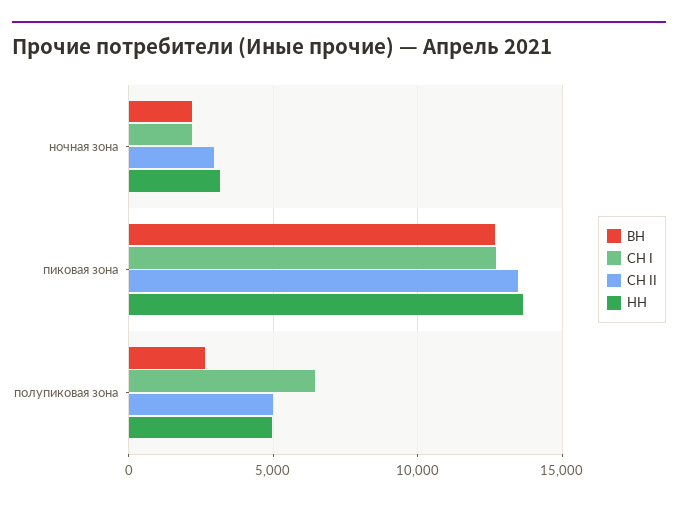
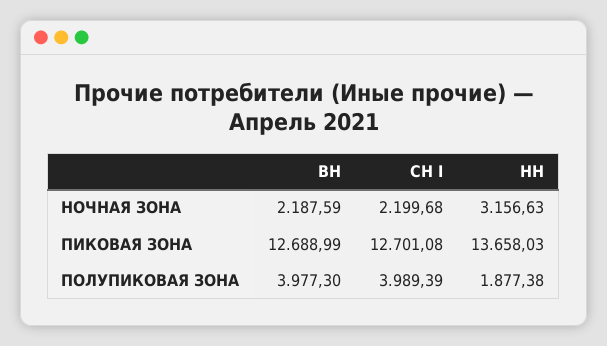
СН II, ночная зона: 3000 -> none
СН II, пиковая зона: 13500 -> none
ВН, полупиковая зона: 2500 -> 3977.3
СН I, полупиковая зона: 6500 -> 3989.39
СН II, полупиковая зона: 5000 -> none
НН, полупиковая зона: 5000 -> 1877.38

